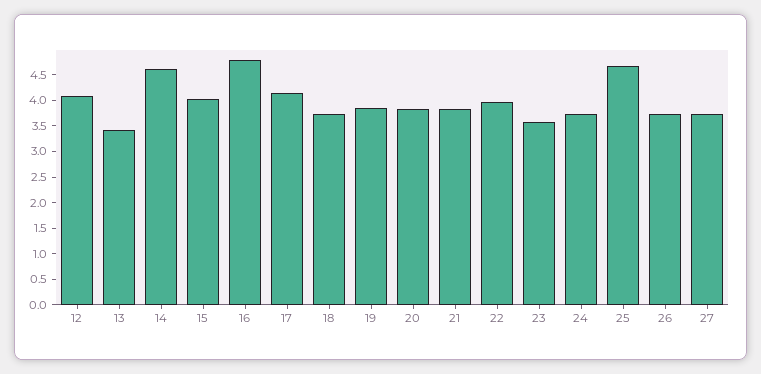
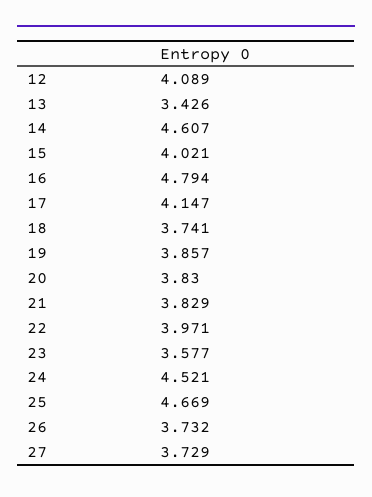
24: 3.75 -> 4.521

